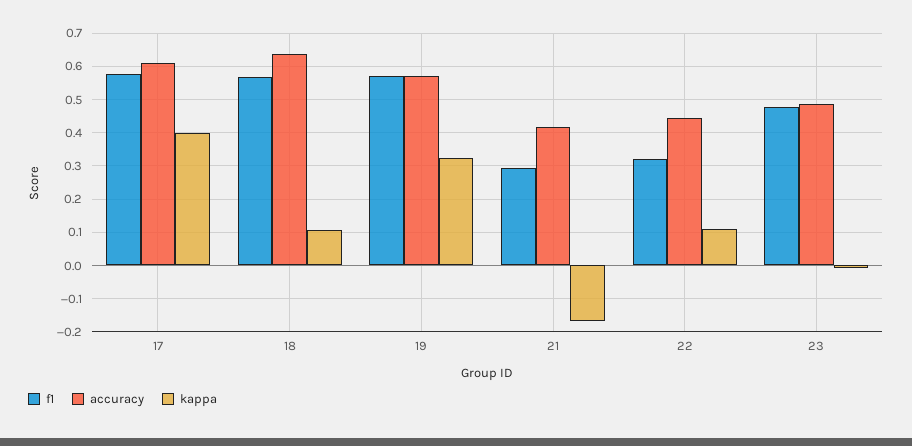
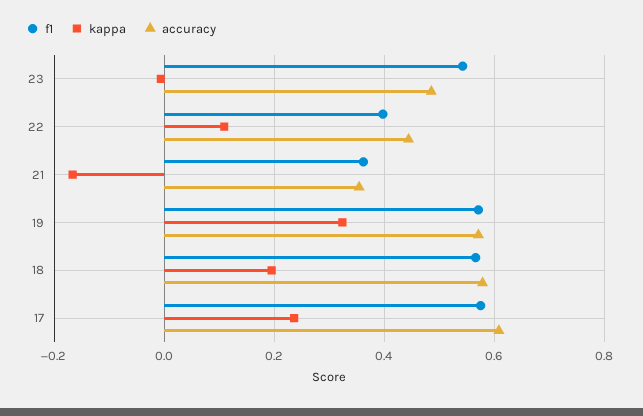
kappa, 17: 0.4 -> 0.24
accuracy, 18: 0.64 -> 0.58
kappa, 18: 0.1 -> 0.2
f1, 21: 0.3 -> 0.36
accuracy, 21: 0.42 -> 0.36
f1, 22: 0.32 -> 0.4
f1, 23: 0.48 -> 0.54

